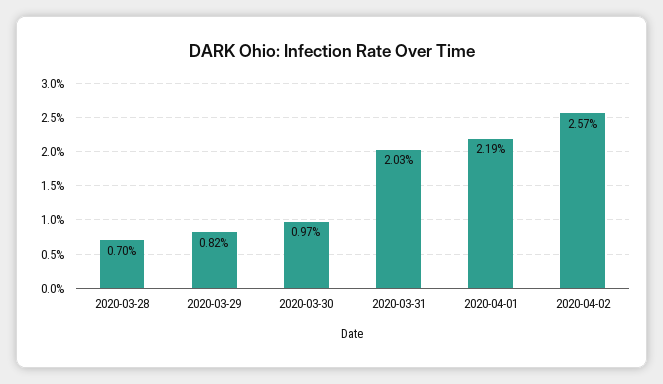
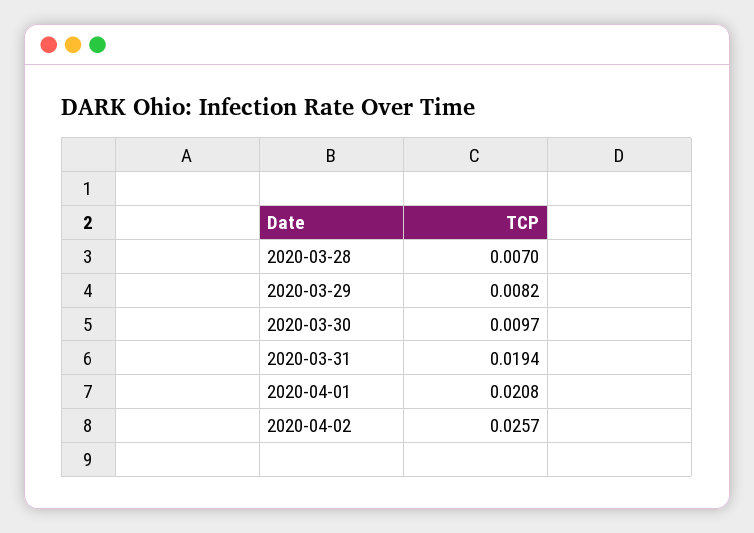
2020-03-31: 0.0203 -> 0.0194
2020-04-01: 0.0219 -> 0.0208

